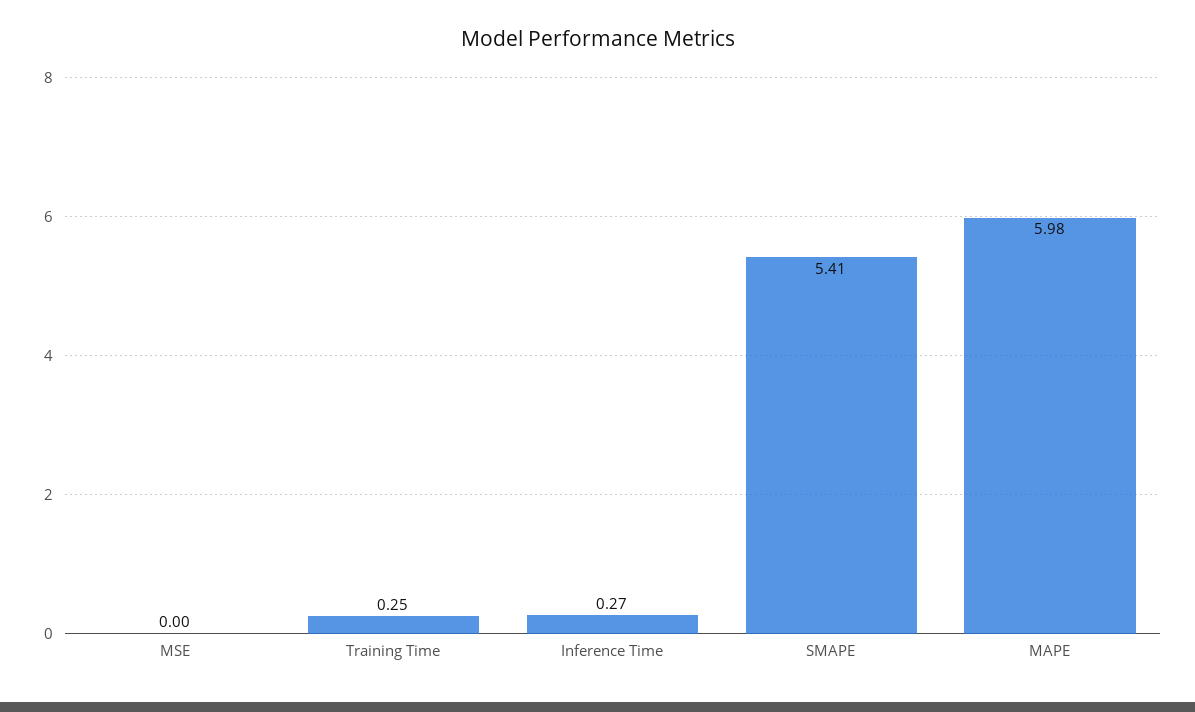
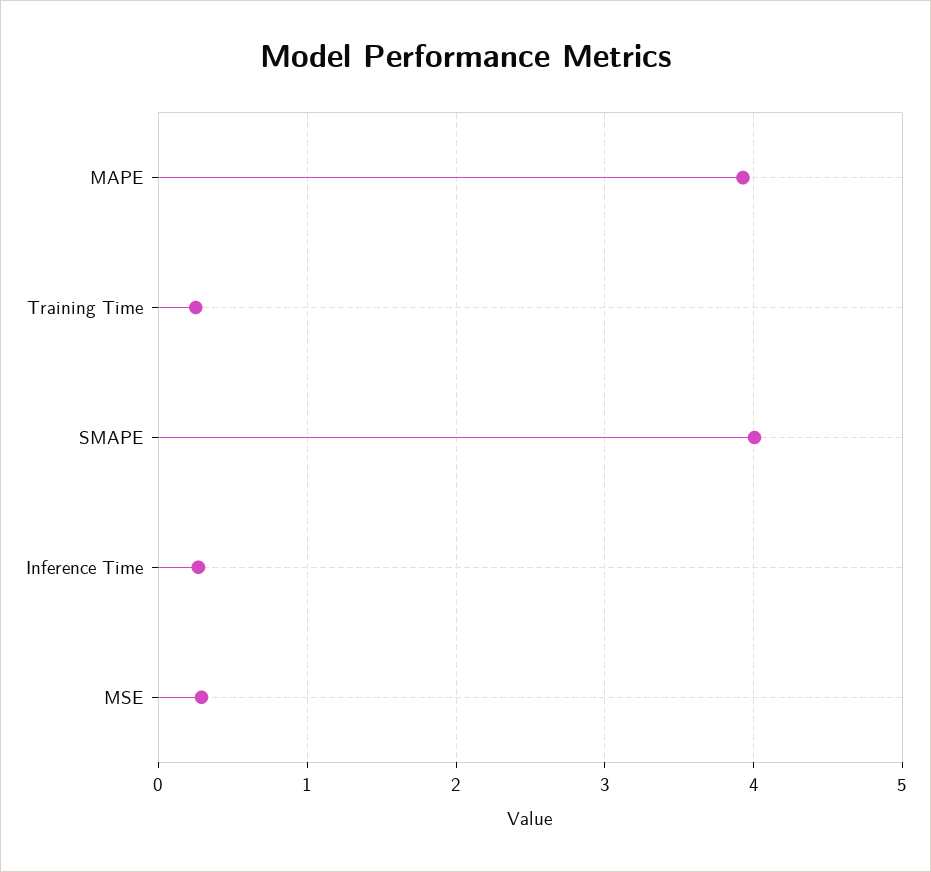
MSE: 0 -> 0.3
SMAPE: 5.41 -> 4
MAPE: 5.98 -> 3.9

